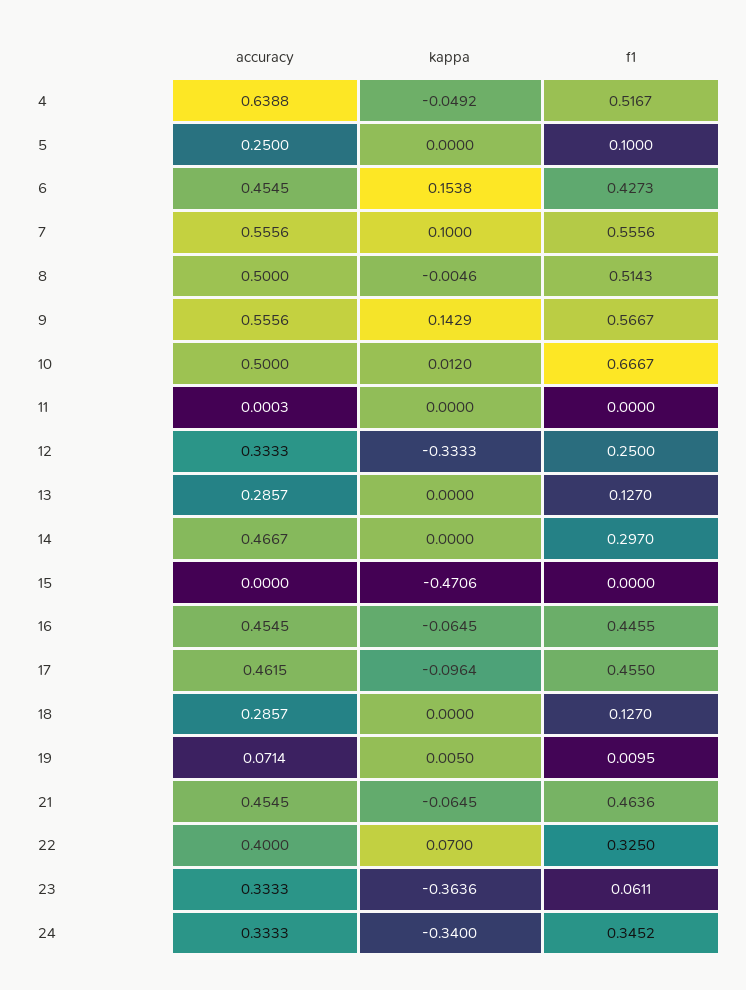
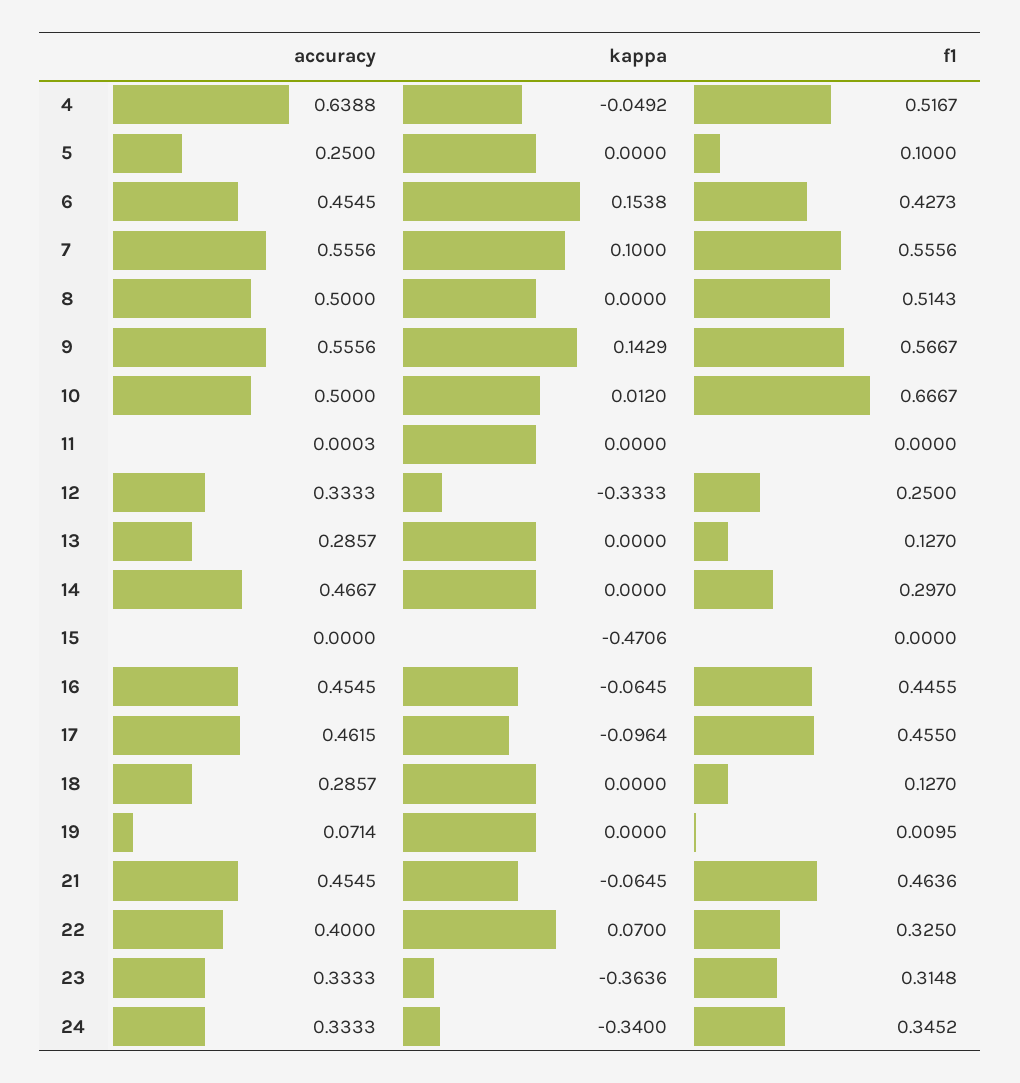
kappa, 8: -0.0046 -> 0
kappa, 19: 0.005 -> 0
f1, 23: 0.0611 -> 0.3148

